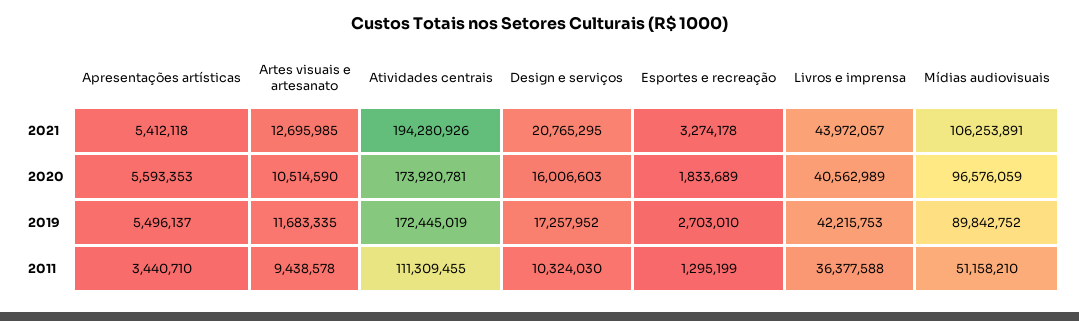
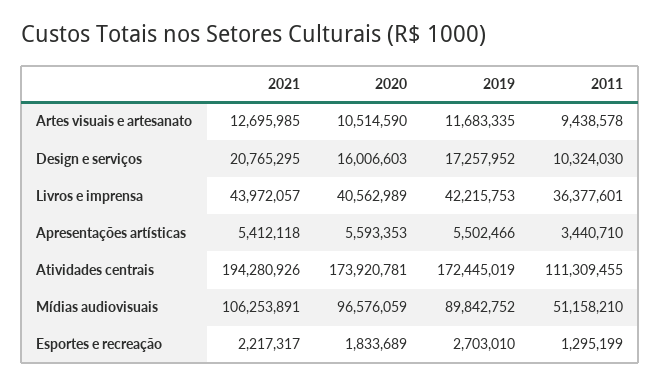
Esportes e recreação, 2021: 3274178 -> 2217317
Apresentações artísticas, 2019: 5496137 -> 5502466
Livros e imprensa, 2011: 36377588 -> 36377601

